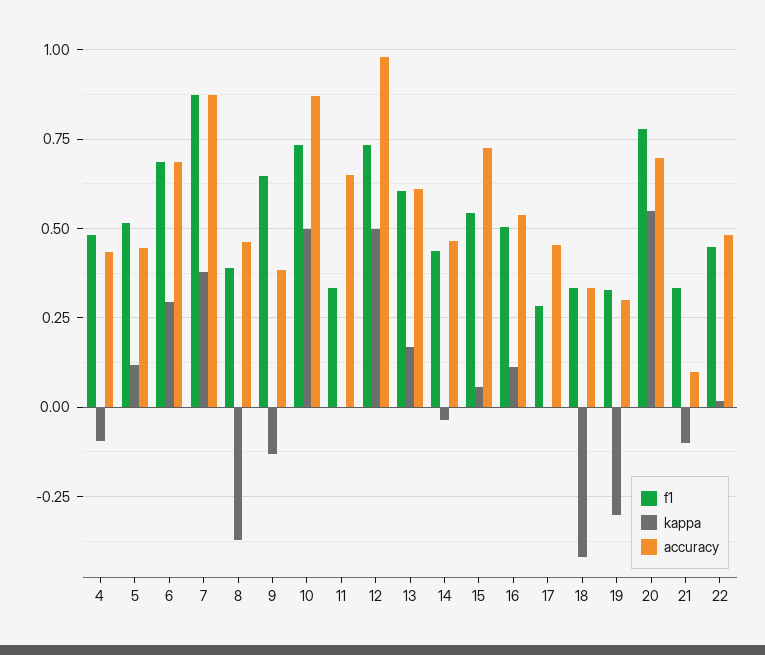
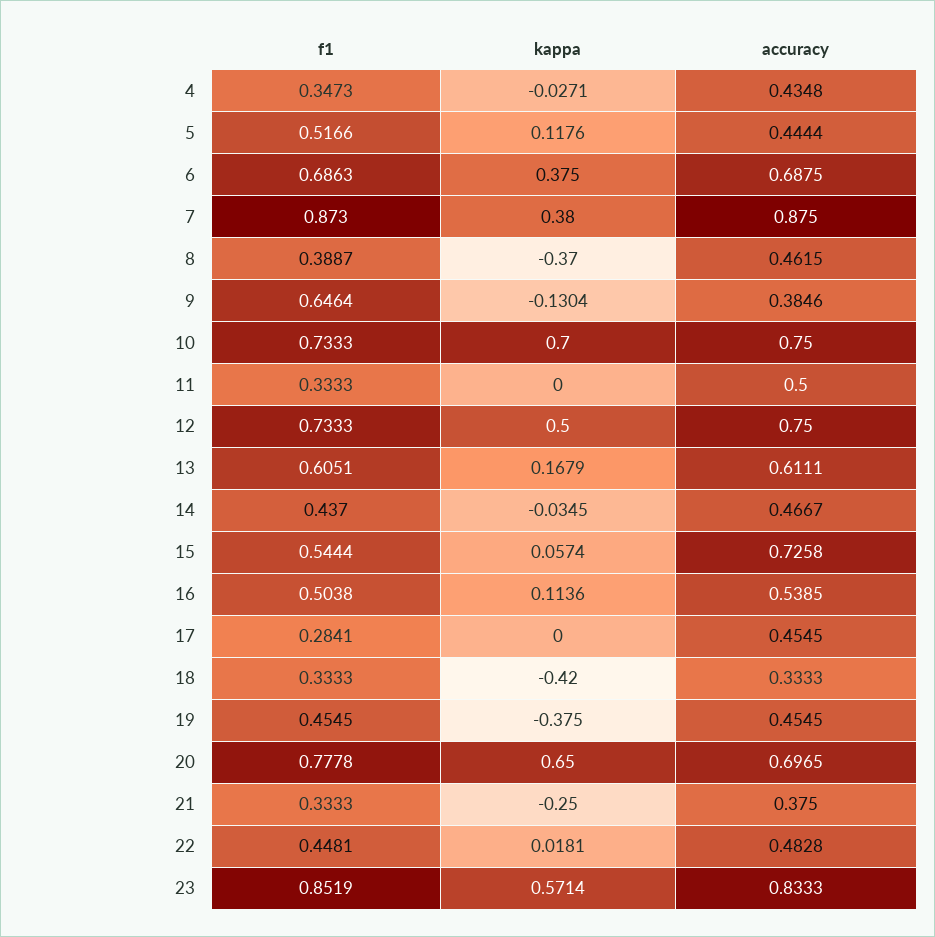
f1, 4: 0.475 -> 0.3473
kappa, 4: -0.1 -> -0.0271
kappa, 6: 0.3 -> 0.375
kappa, 10: 0.5 -> 0.7
accuracy, 10: 0.875 -> 0.75
accuracy, 11: 0.65 -> 0.5
accuracy, 12: 0.975 -> 0.75
f1, 19: 0.325 -> 0.4545
kappa, 19: -0.3 -> -0.375
accuracy, 19: 0.3 -> 0.4545
kappa, 20: 0.55 -> 0.65
kappa, 21: -0.1 -> -0.25
accuracy, 21: 0.1 -> 0.375
f1, 23: none -> 0.8519
kappa, 23: none -> 0.5714
accuracy, 23: none -> 0.8333

